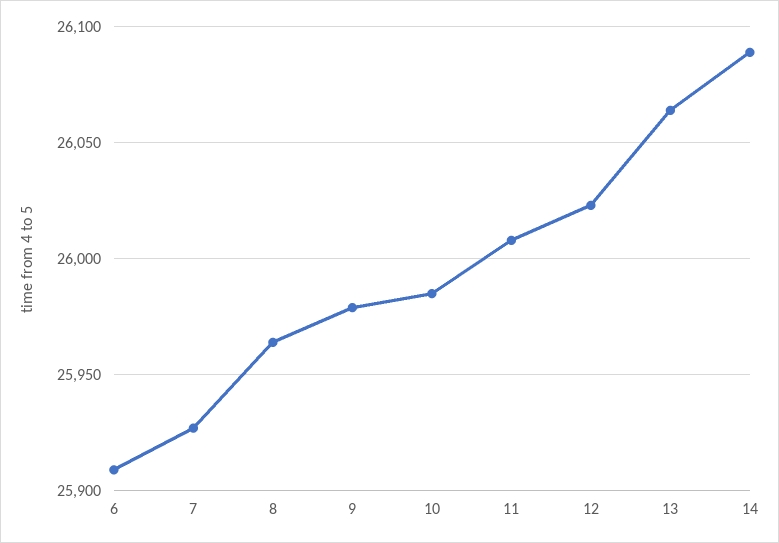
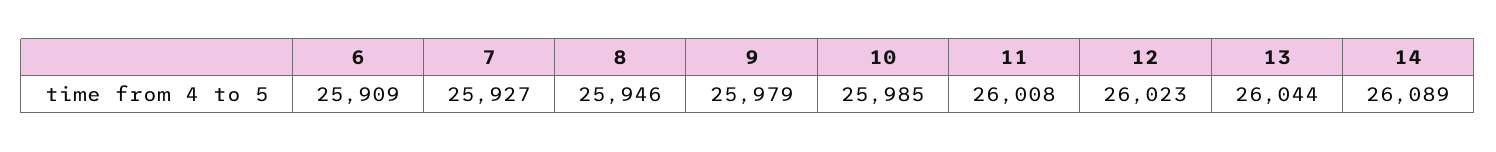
8: 25965 -> 25946
13: 26065 -> 26044

